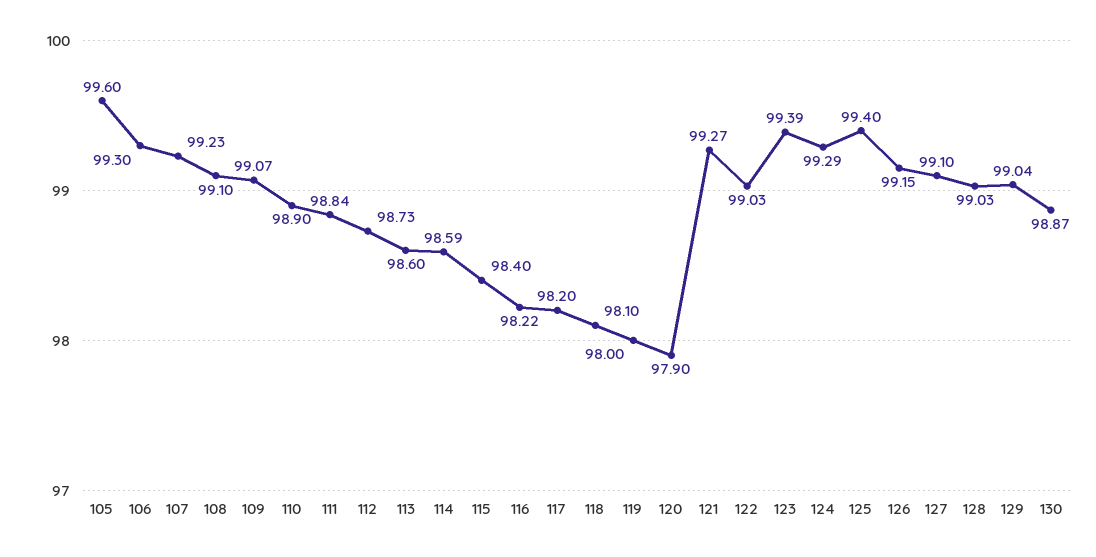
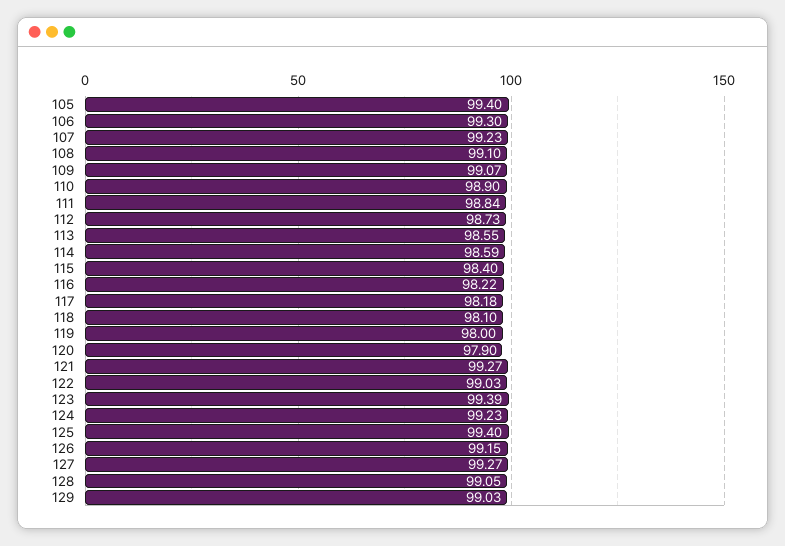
105: 99.6 -> 99.4
113: 98.6 -> 98.55
117: 98.2 -> 98.18
124: 99.29 -> 99.23
127: 99.1 -> 99.27
128: 99.03 -> 99.05
129: 99.04 -> 99.03
130: 98.87 -> none

